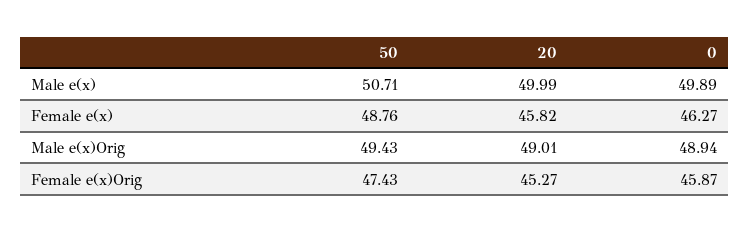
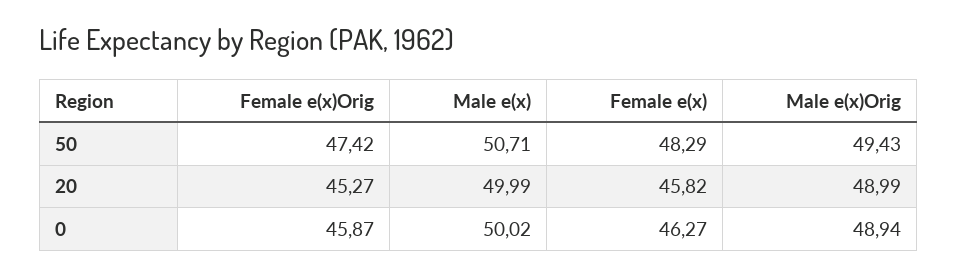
0, Male e(x): 49.89 -> 50.02
50, Female e(x): 48.76 -> 48.29
20, Male e(x)Orig: 49.01 -> 48.99
50, Female e(x)Orig: 47.43 -> 47.42

